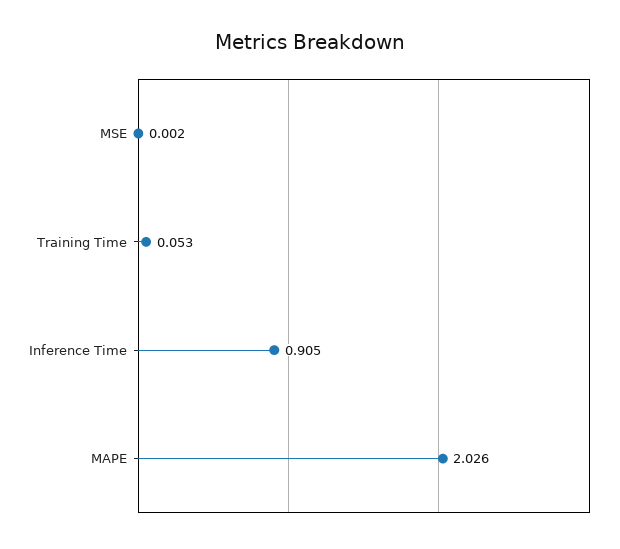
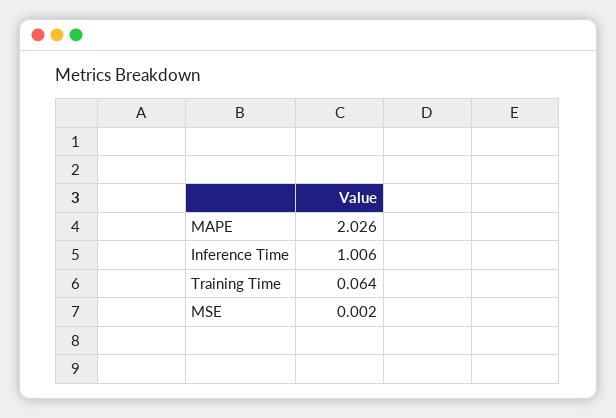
Training Time: 0.053 -> 0.064
Inference Time: 0.905 -> 1.006

